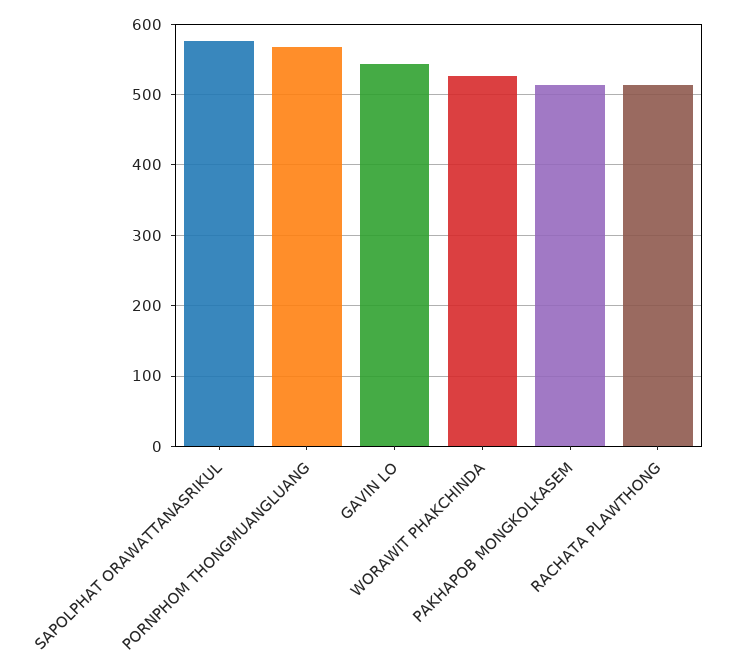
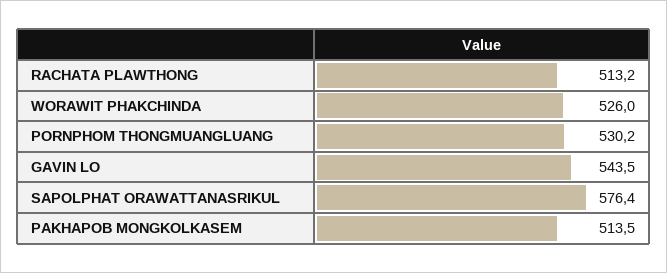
PORNPHOM THONGMUANGLUANG: 570 -> 530.2

